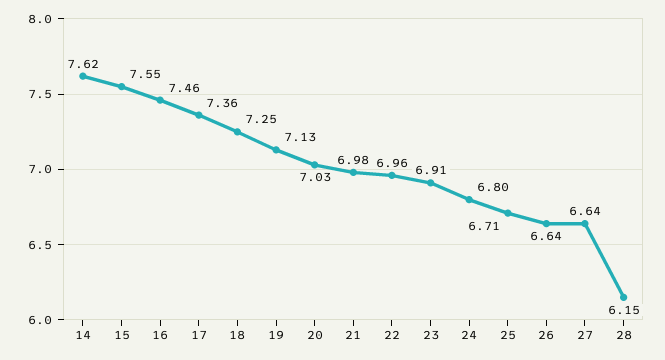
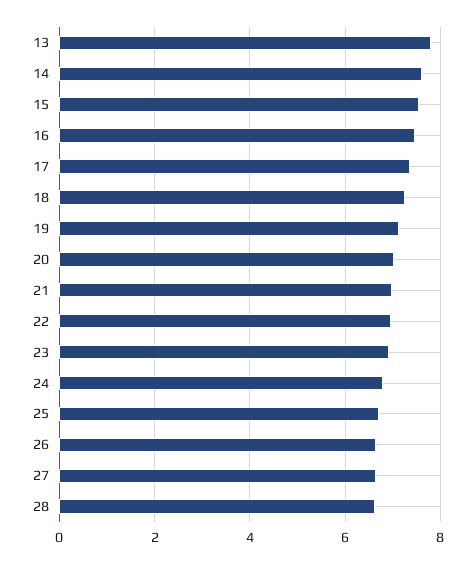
28: 6.15 -> 6.6
13: none -> 7.8

